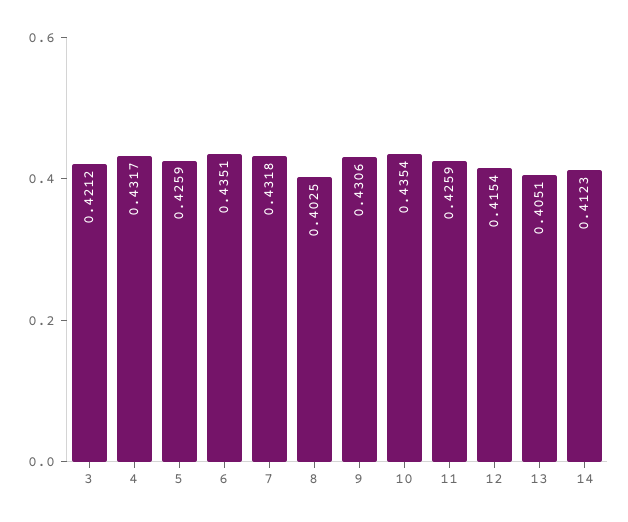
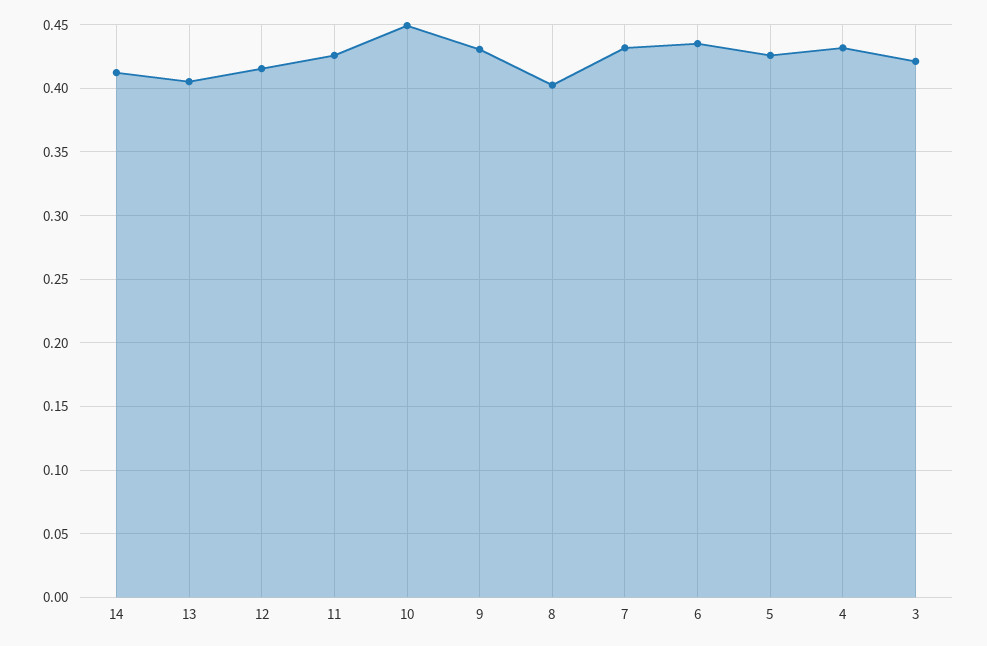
10: 0.4354 -> 0.45

